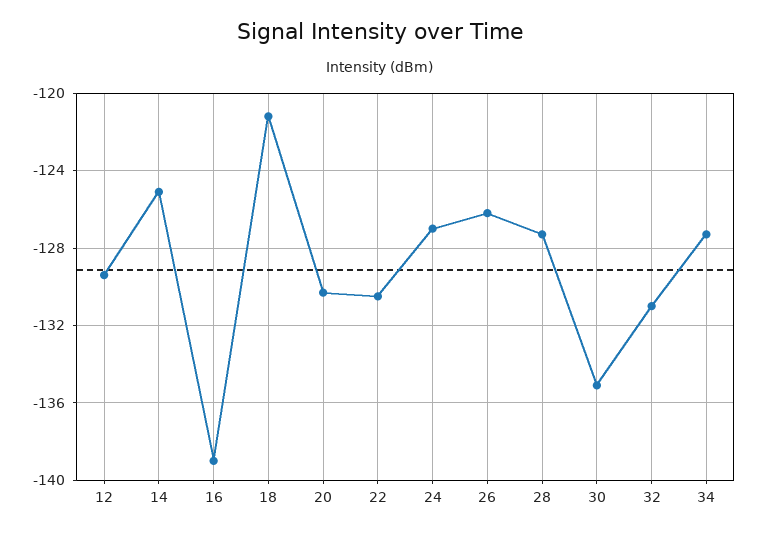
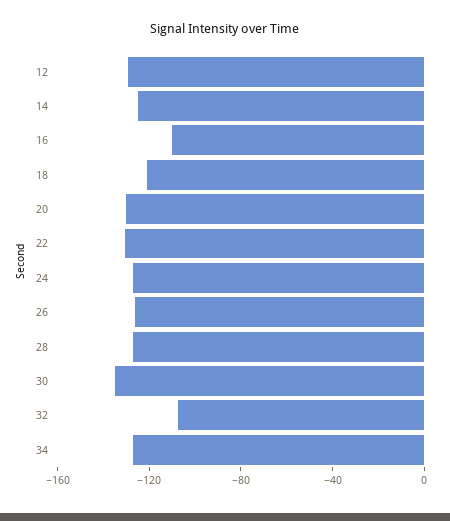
16: -139 -> -110
32: -131 -> -110

